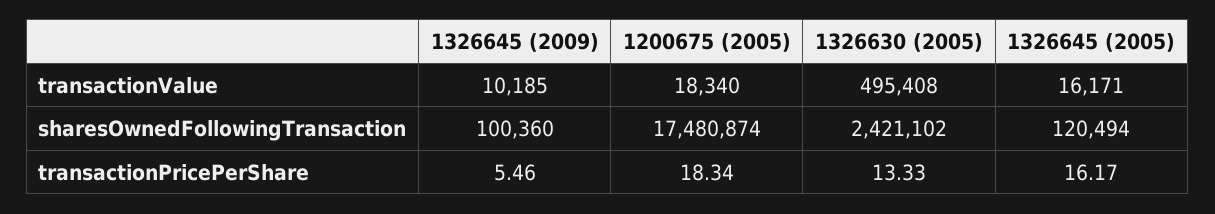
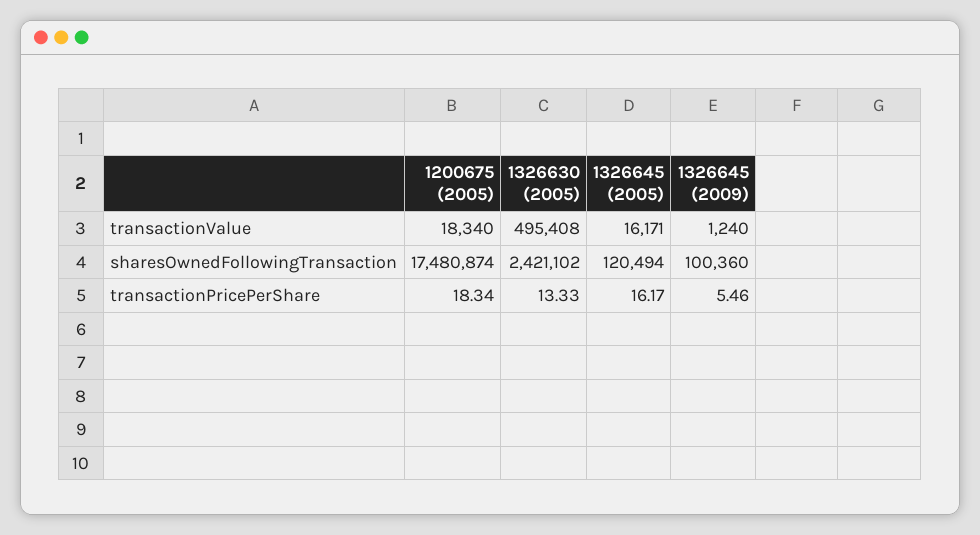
1326645 (2009), transactionValue: 10185 -> 1240

